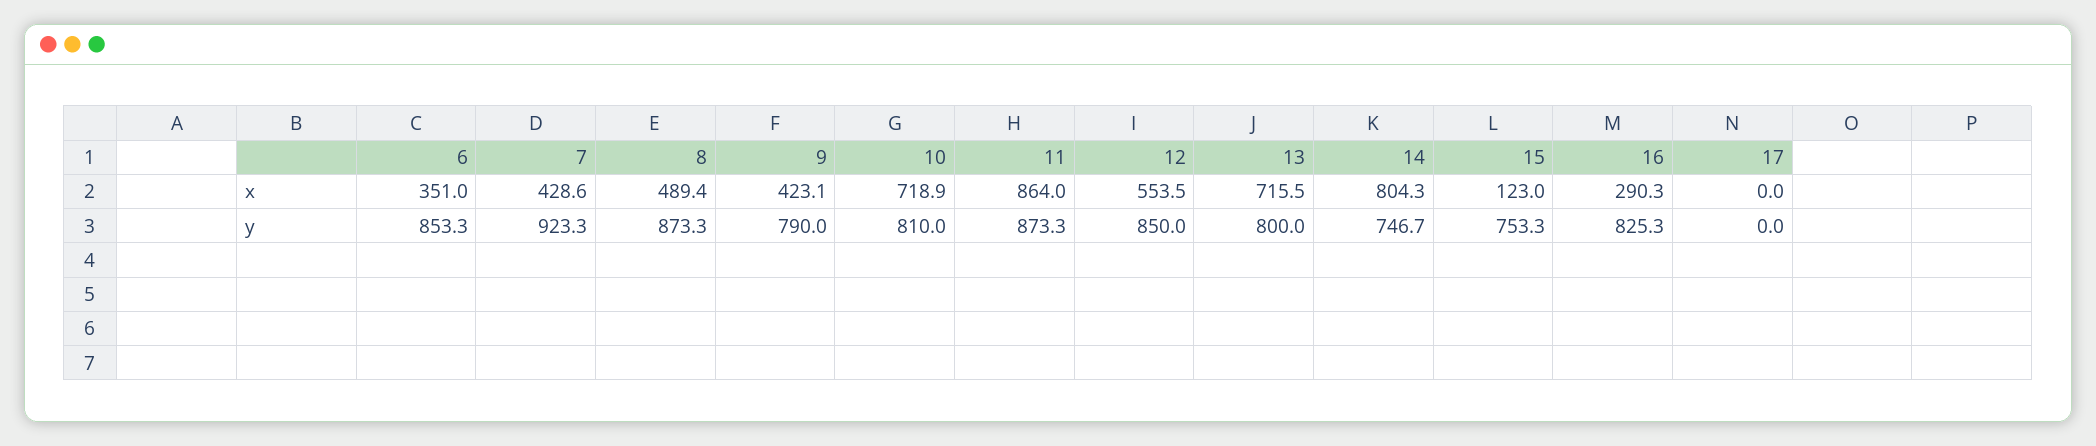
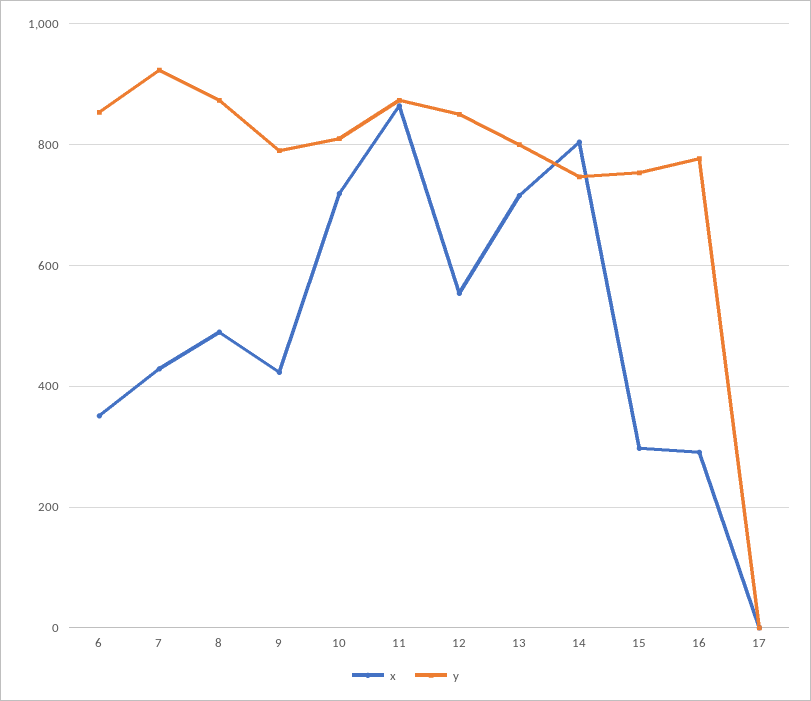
x, 15: 123 -> 300
y, 16: 825.3 -> 780

